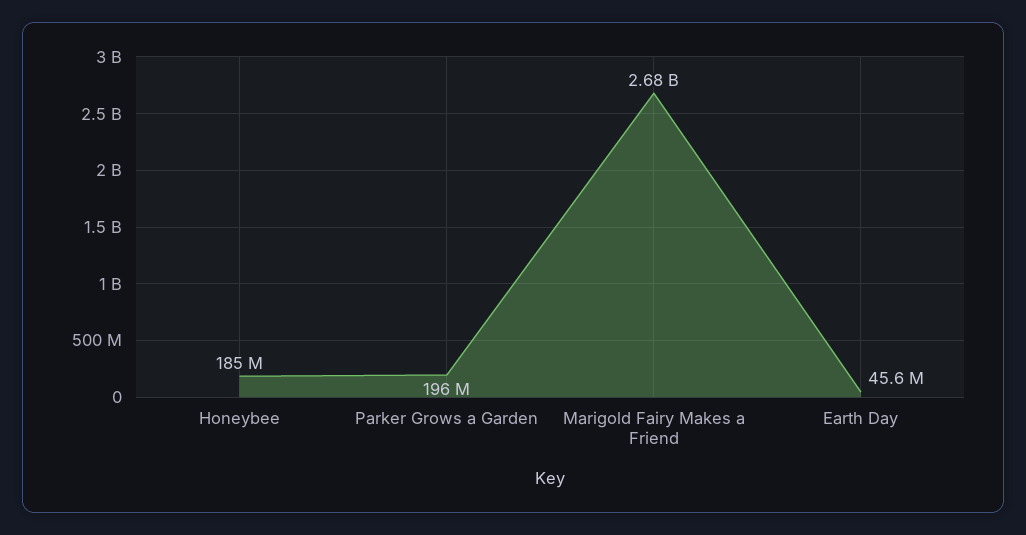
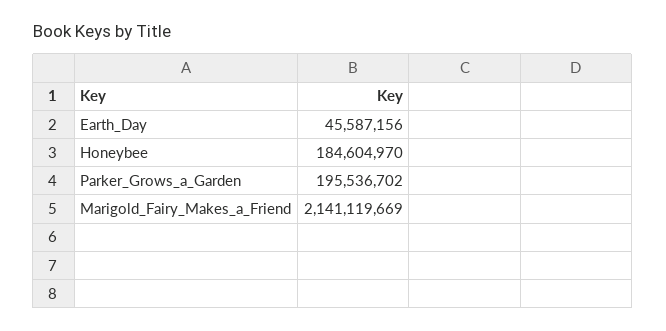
Marigold Fairy Makes a Friend: 2680000000 -> 2141119669

